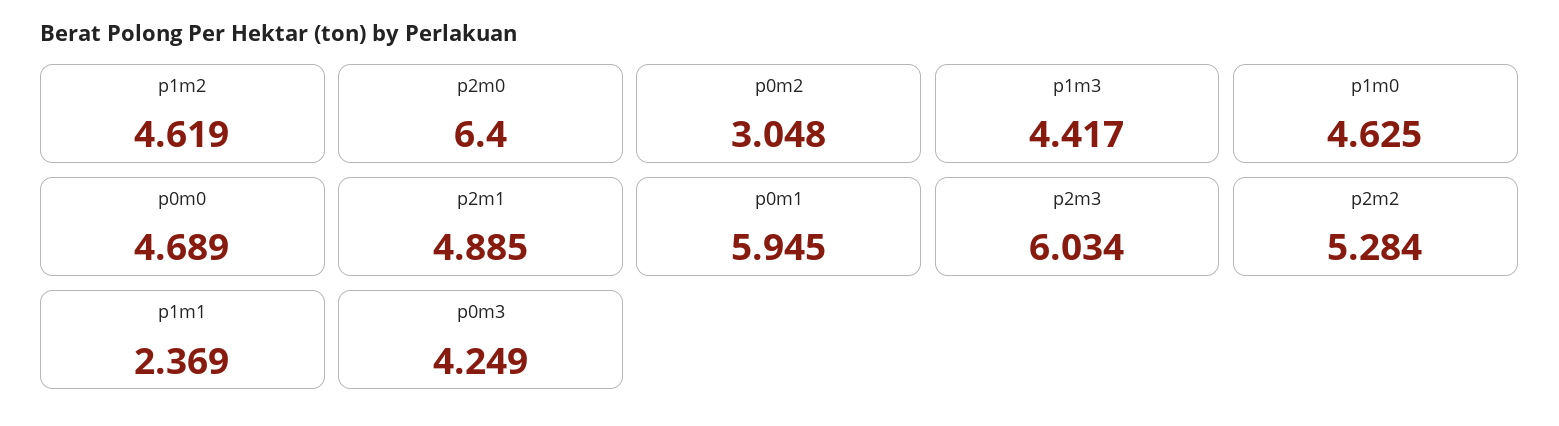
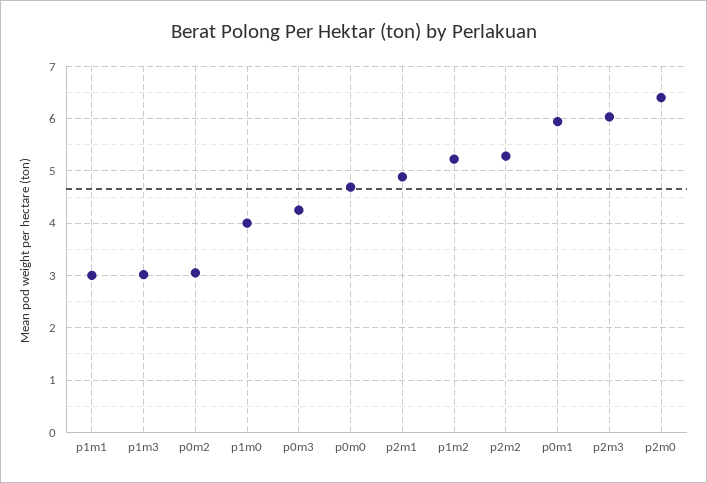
p1m2: 4.619 -> 5.2
p1m3: 4.417 -> 3
p1m0: 4.625 -> 4
p1m1: 2.369 -> 3

